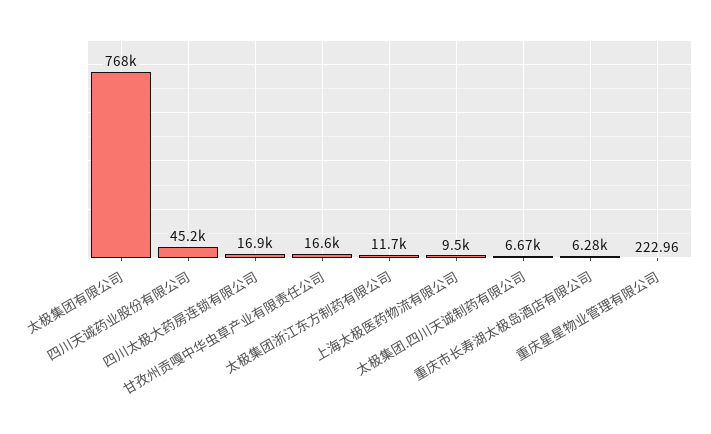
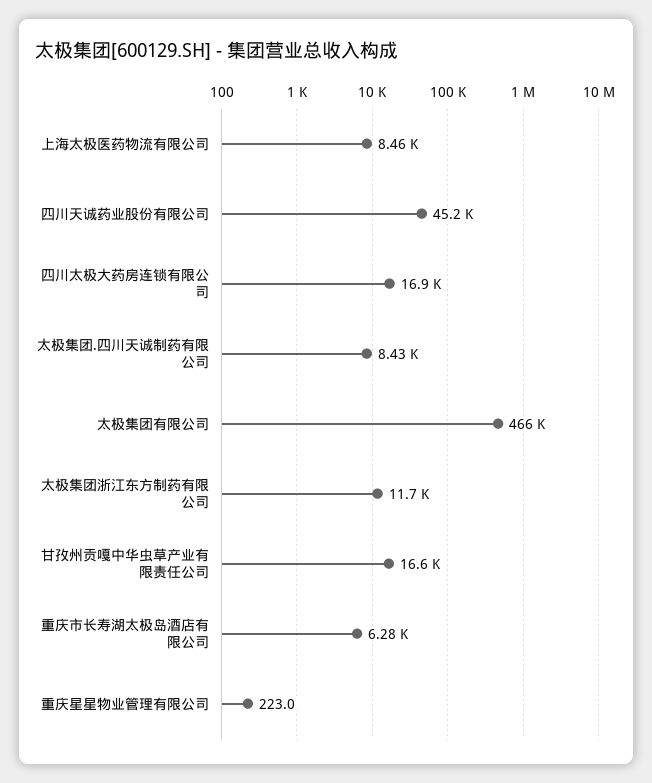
太极集团有限公司: 768000 -> 466000
上海太极医药物流有限公司: 9500 -> 8460
太极集团.四川天诚制药有限公司: 6670 -> 8430

